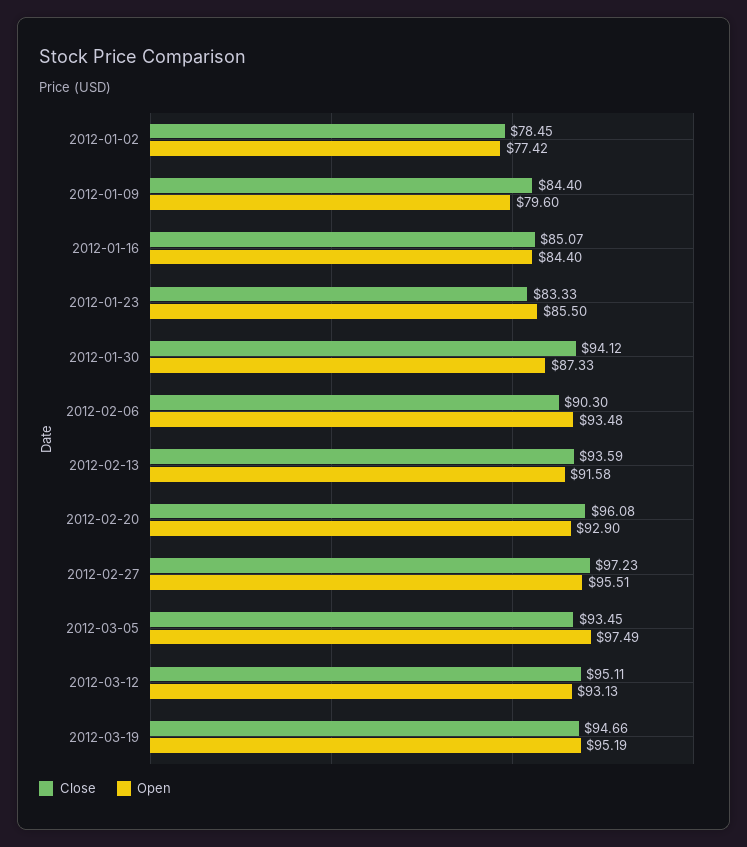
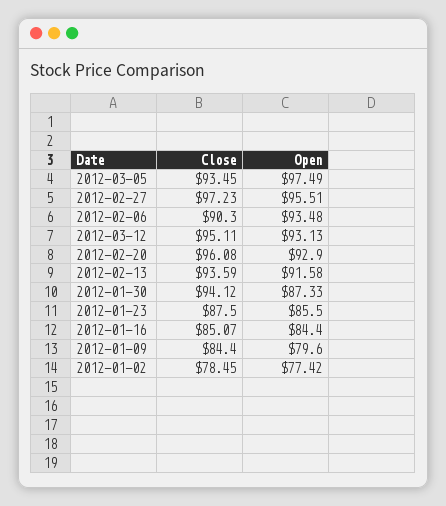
Close, 2012-01-23: 83.33 -> 87.5
Close, 2012-03-19: 94.66 -> none
Open, 2012-03-19: 95.19 -> none

